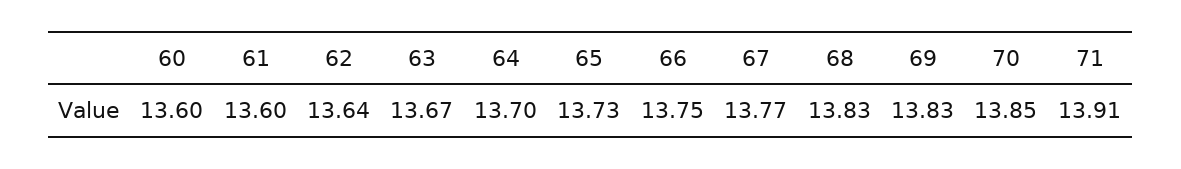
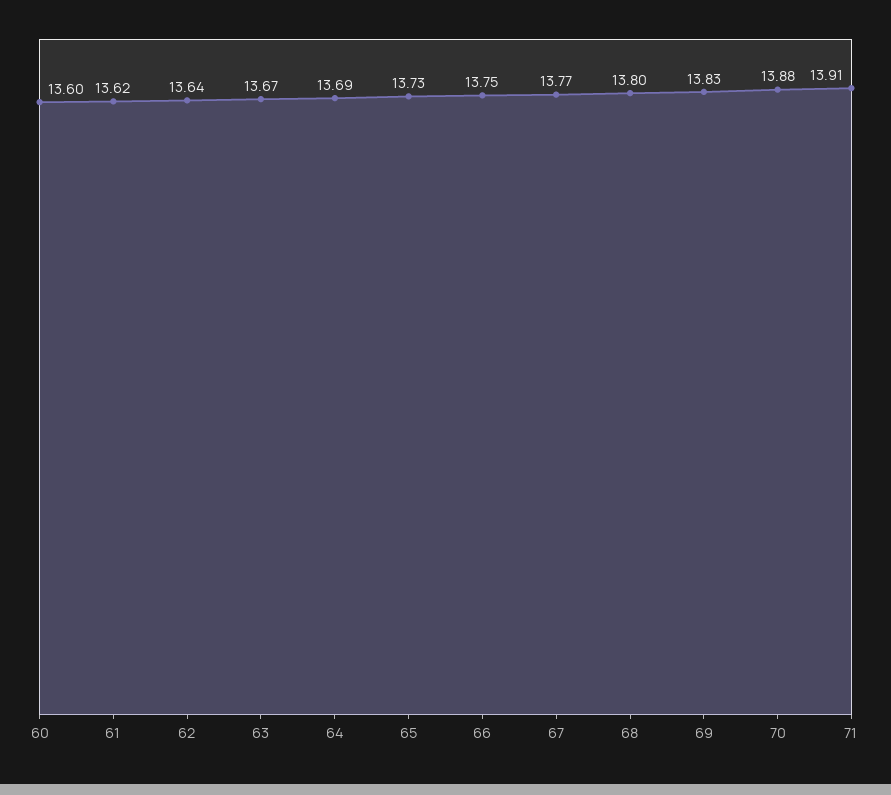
61: 13.6 -> 13.62
64: 13.7 -> 13.69
68: 13.83 -> 13.8
70: 13.85 -> 13.88

